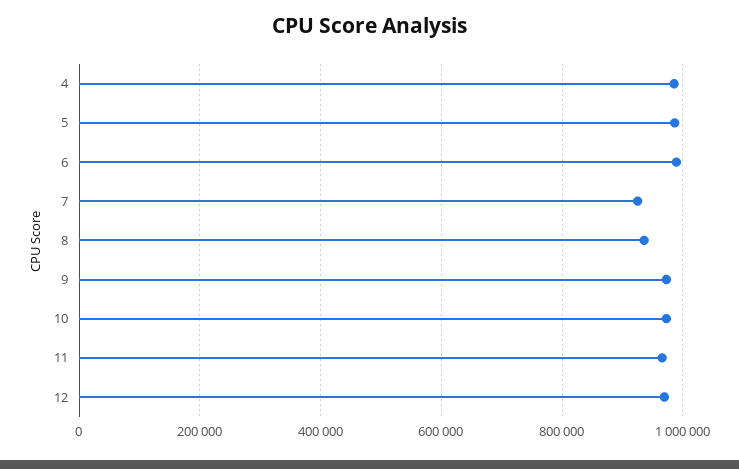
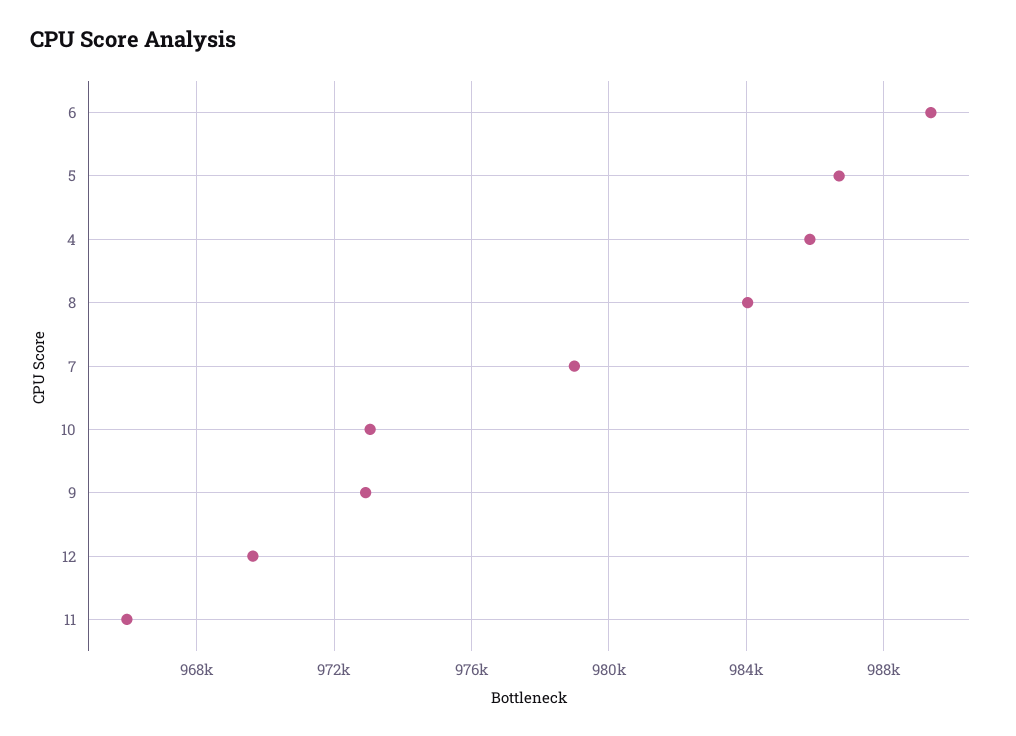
7: 920000 -> 979000
8: 940000 -> 984000

